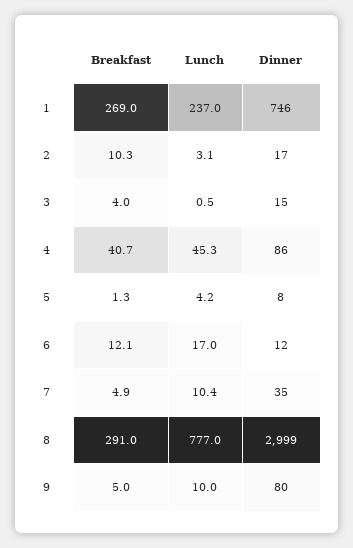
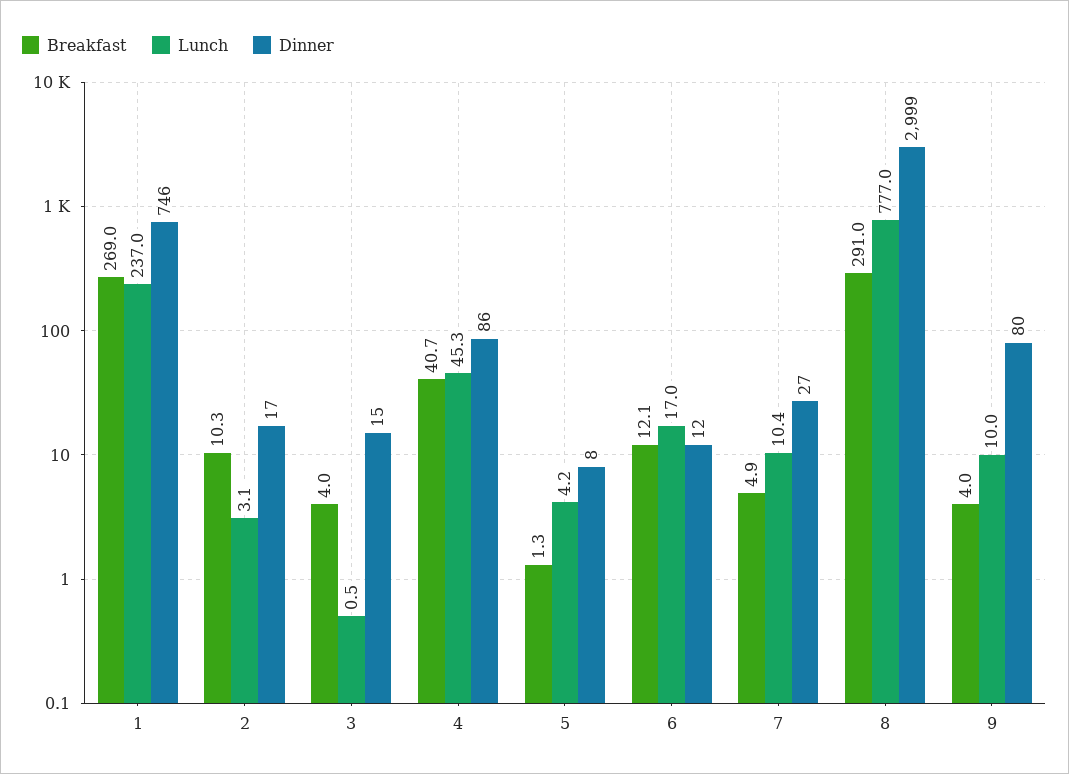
Dinner, 7: 35 -> 27
Breakfast, 9: 5 -> 4

